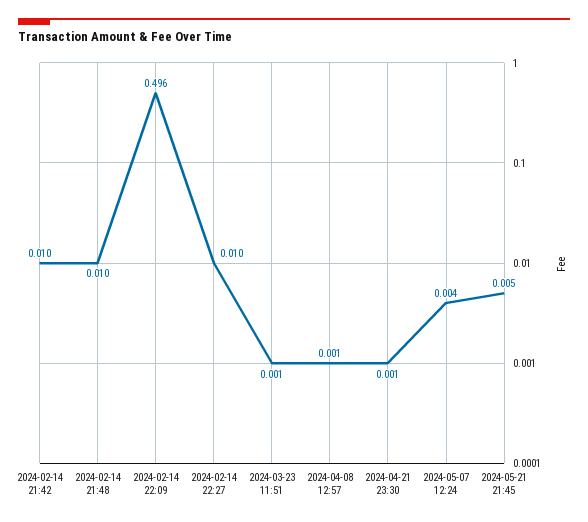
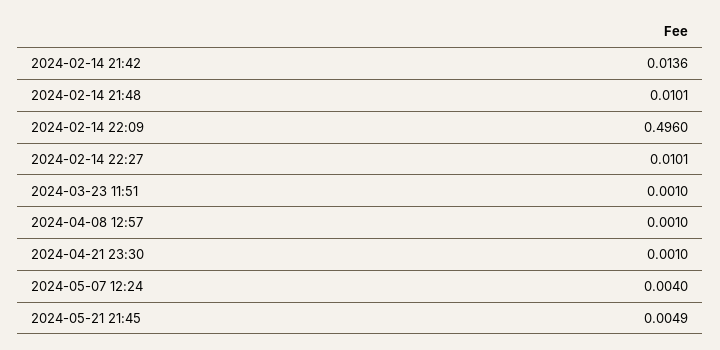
2024-02-14 21:42: 0.01 -> 0.0136

